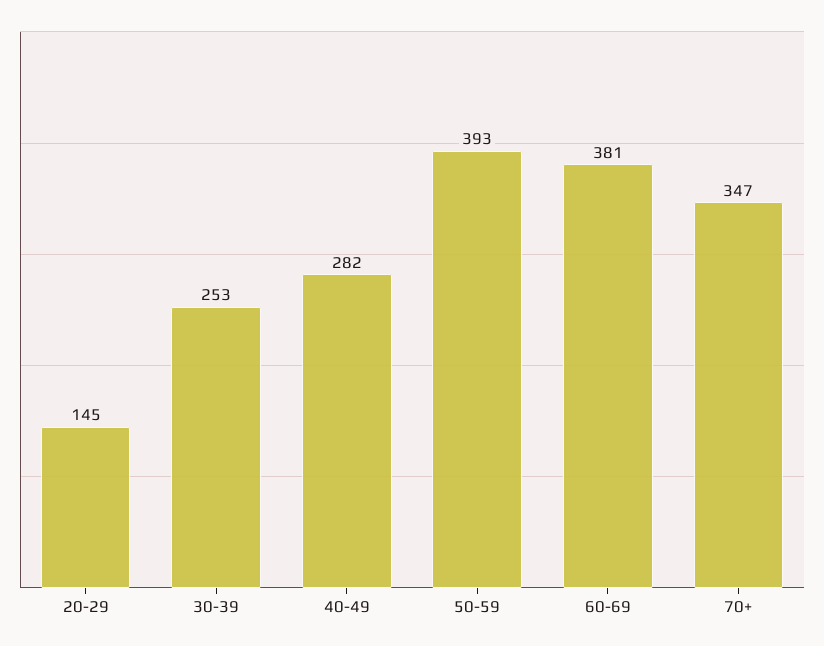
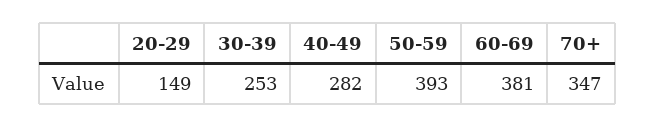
20-29: 145 -> 149

